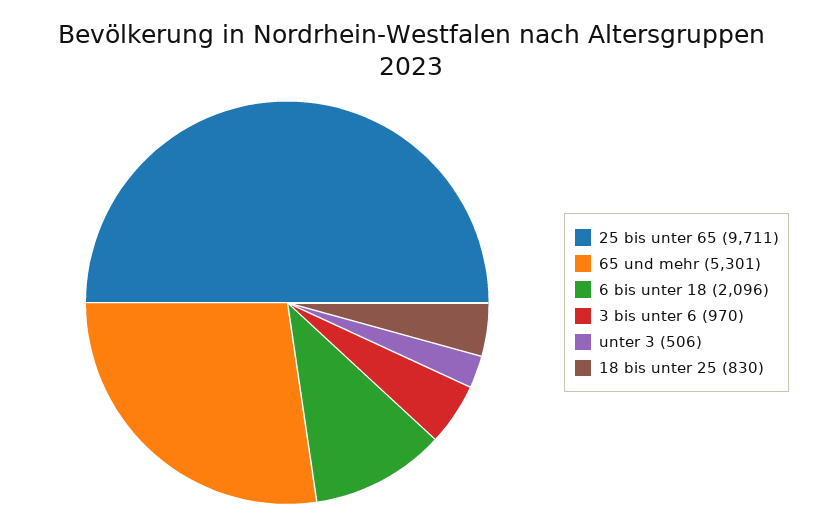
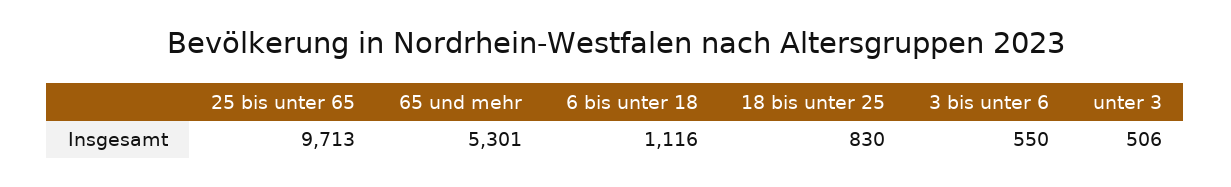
25 bis unter 65: 9711 -> 9713
6 bis unter 18: 2096 -> 1116
3 bis unter 6: 970 -> 550

